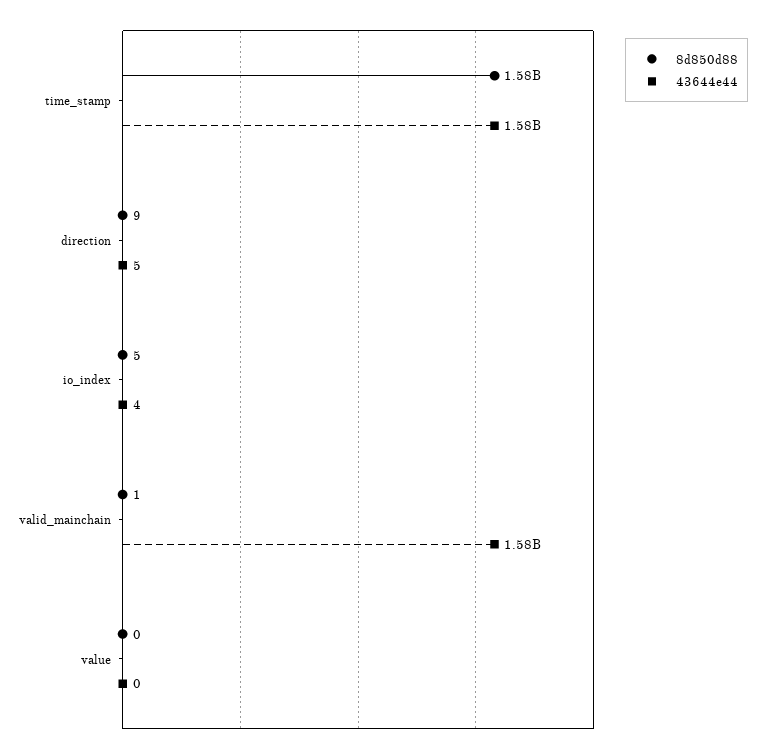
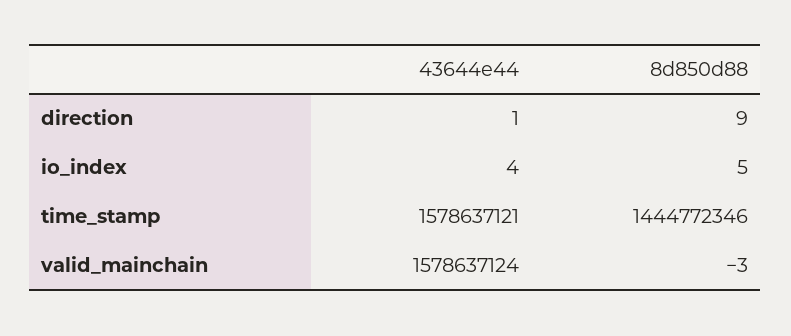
8d850d88, time_stamp: 1580000000 -> 1444772346
43644e44, direction: 5 -> 1
8d850d88, valid_mainchain: 1 -> -3
8d850d88, value: 0 -> none
43644e44, value: 0 -> none

